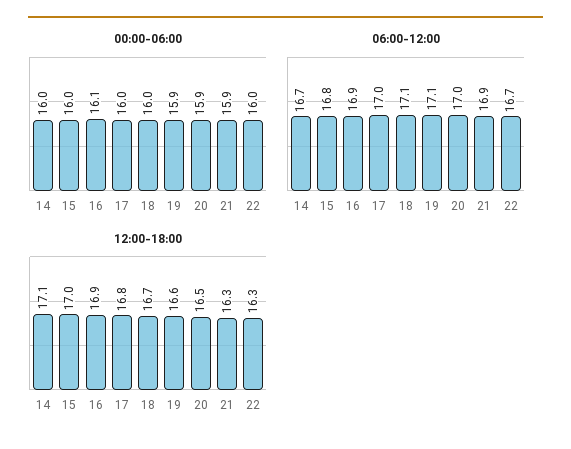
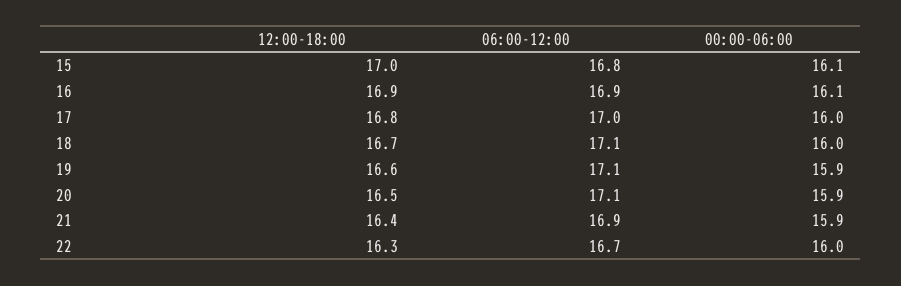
00:00-06:00, 14: 16 -> none
00:00-06:00, 15: 16 -> 16.1
06:00-12:00, 14: 16.7 -> none
06:00-12:00, 20: 17 -> 17.1
12:00-18:00, 14: 17.1 -> none
12:00-18:00, 21: 16.3 -> 16.4

